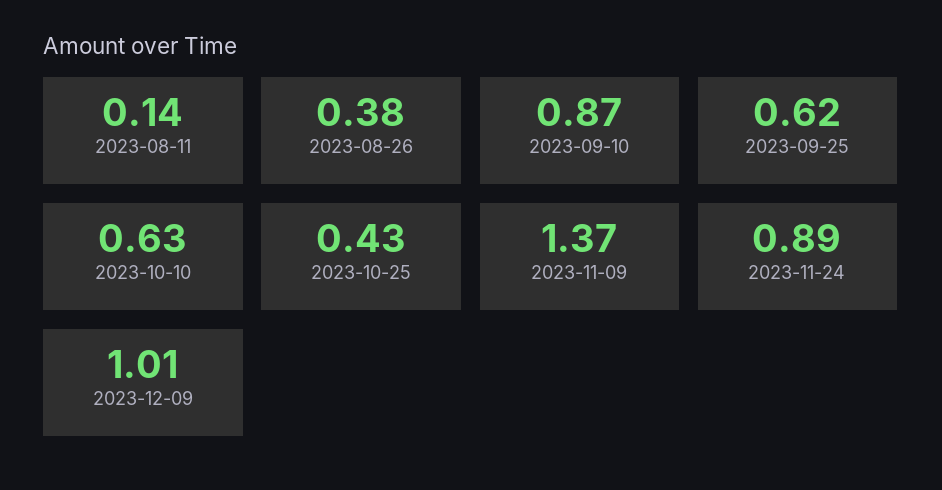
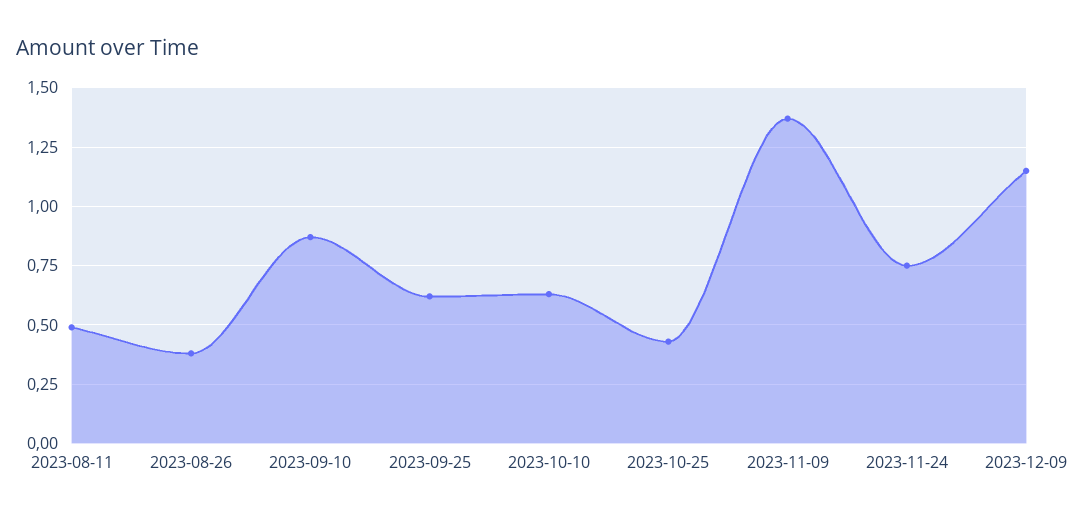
2023-08-11: 0.14 -> 0.5
2023-11-24: 0.89 -> 0.75
2023-12-09: 1.01 -> 1.15

